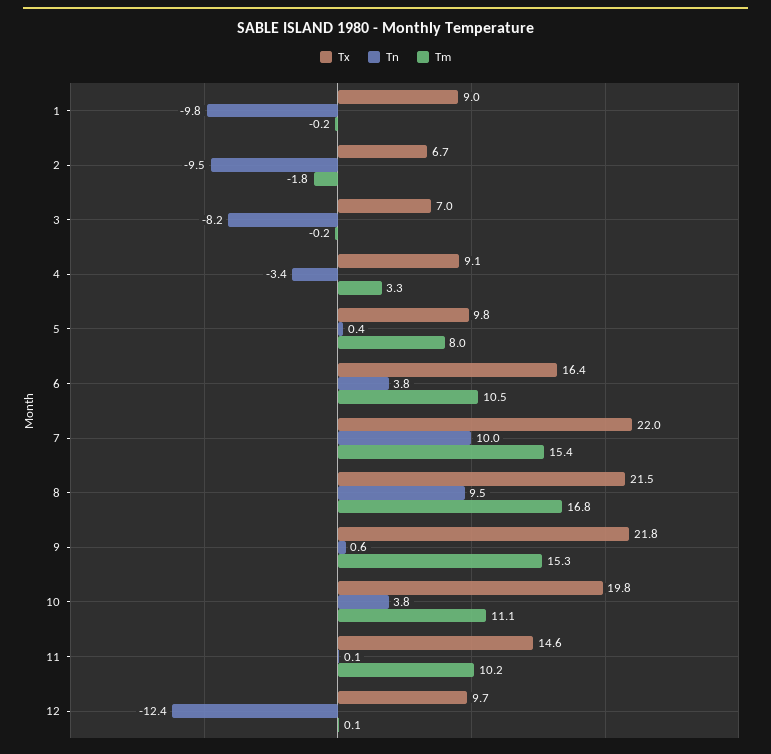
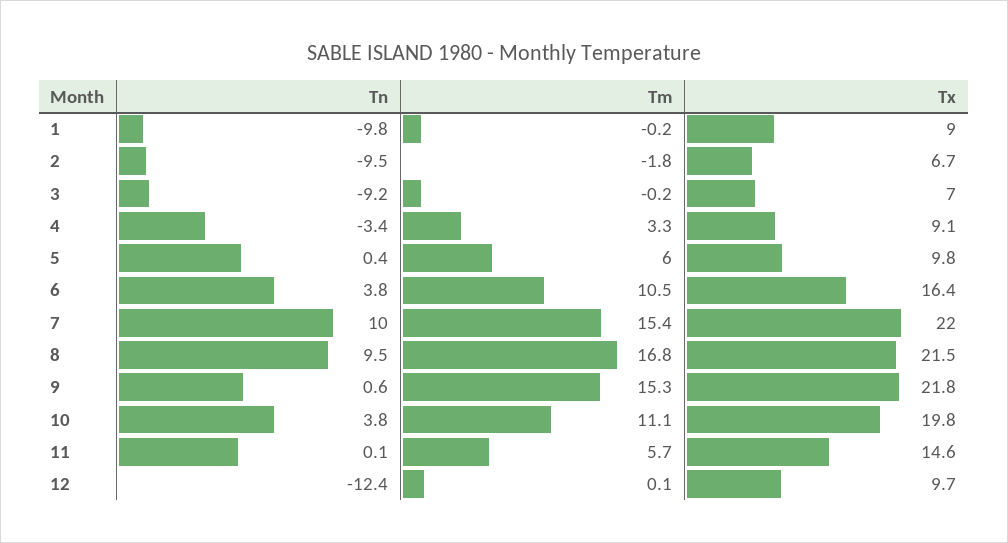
Tn, 3: -8.2 -> -9.2
Tm, 5: 8 -> 6
Tm, 11: 10.2 -> 5.7

